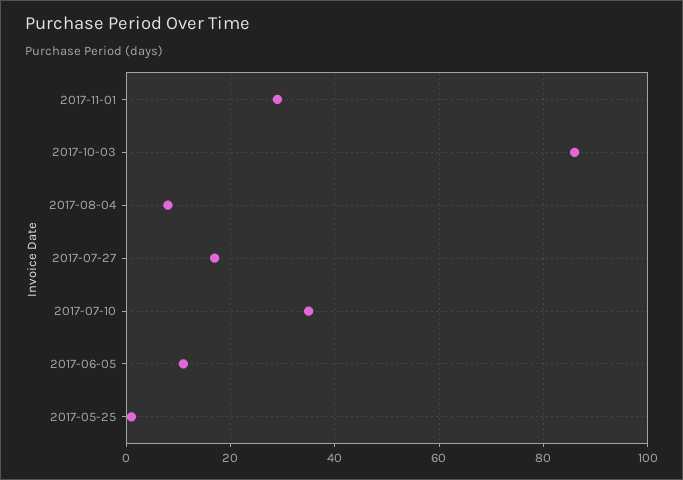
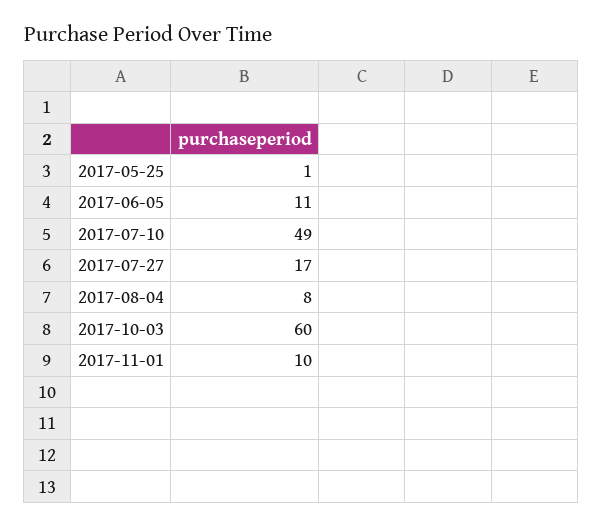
2017-11-01: 30 -> 10
2017-10-03: 85 -> 60
2017-07-10: 35 -> 49

